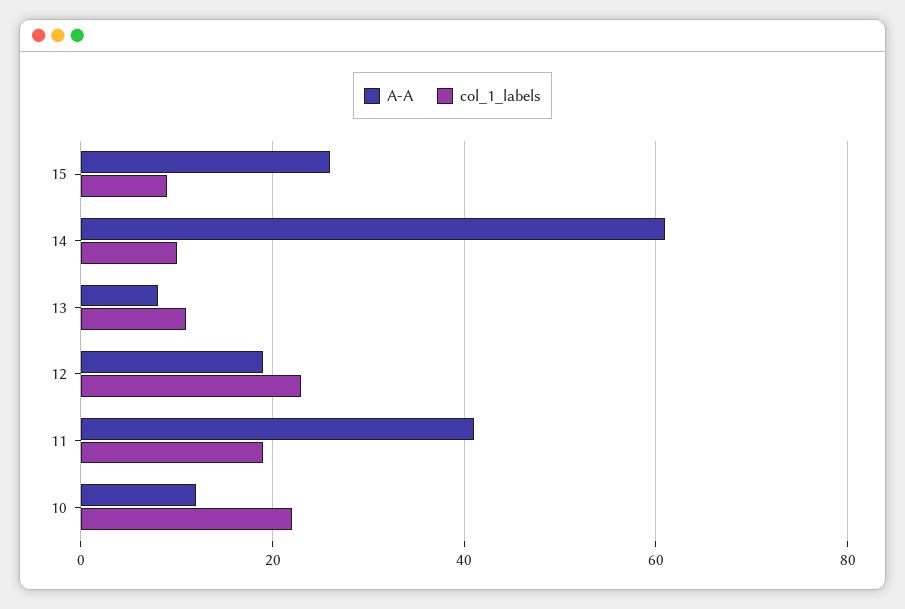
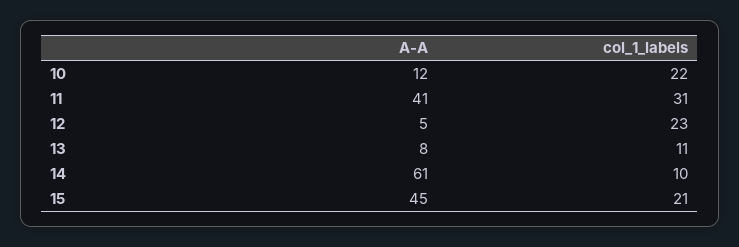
A-A, 15: 25 -> 45
col_1_labels, 15: 10 -> 21
A-A, 12: 20 -> 5
col_1_labels, 11: 20 -> 31

